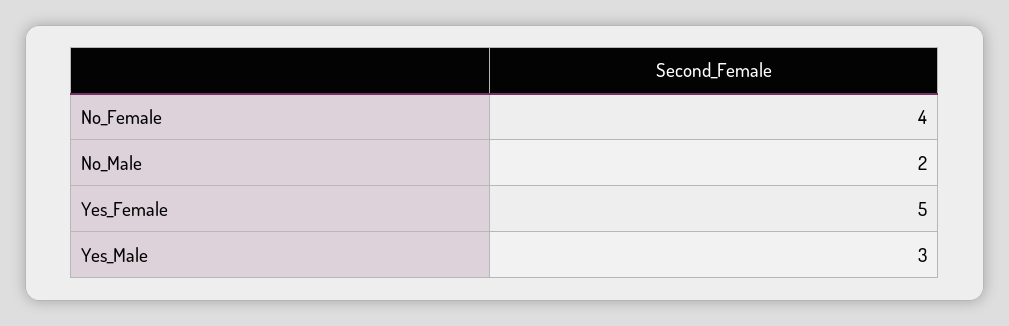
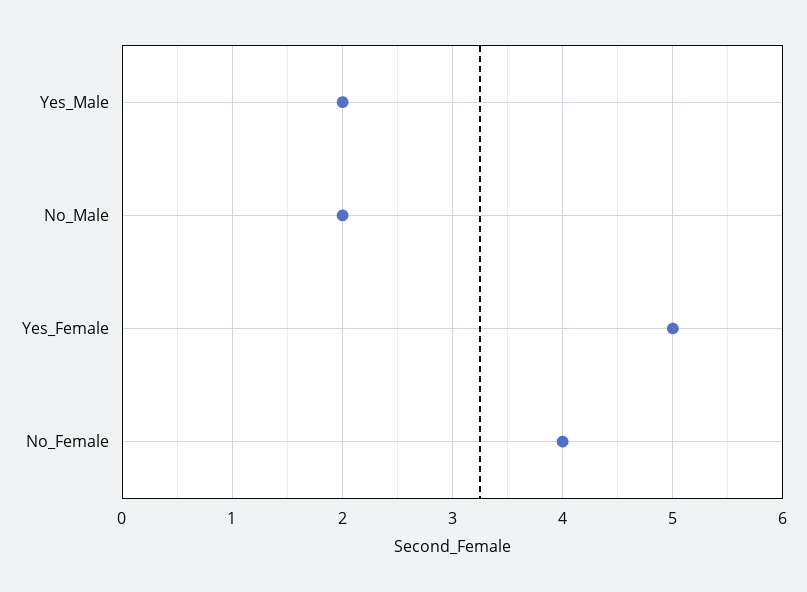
Yes_Male: 3 -> 2

